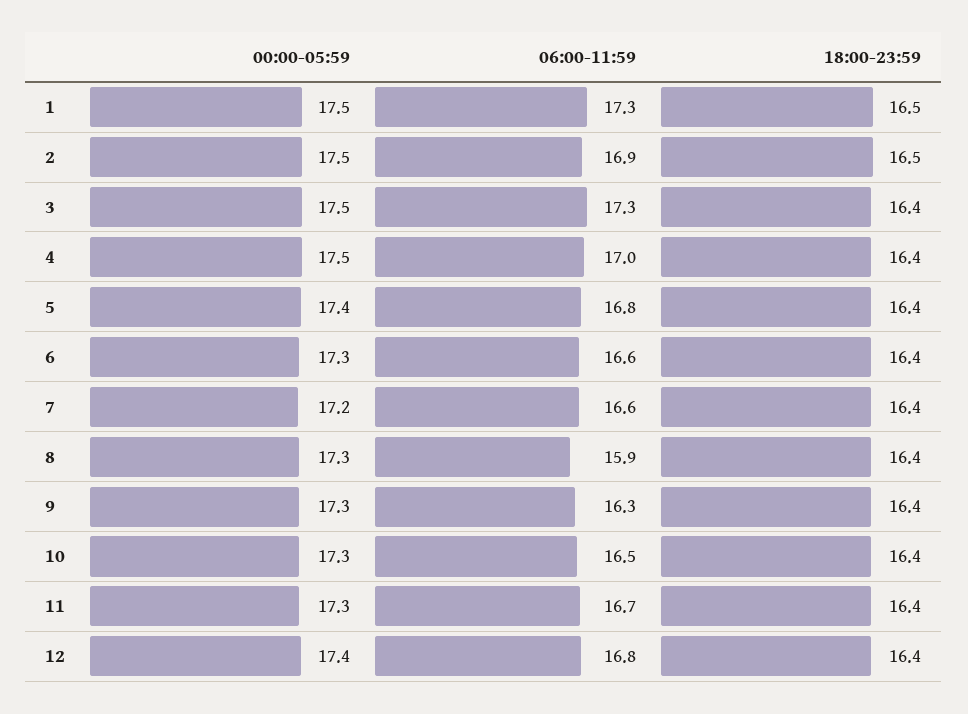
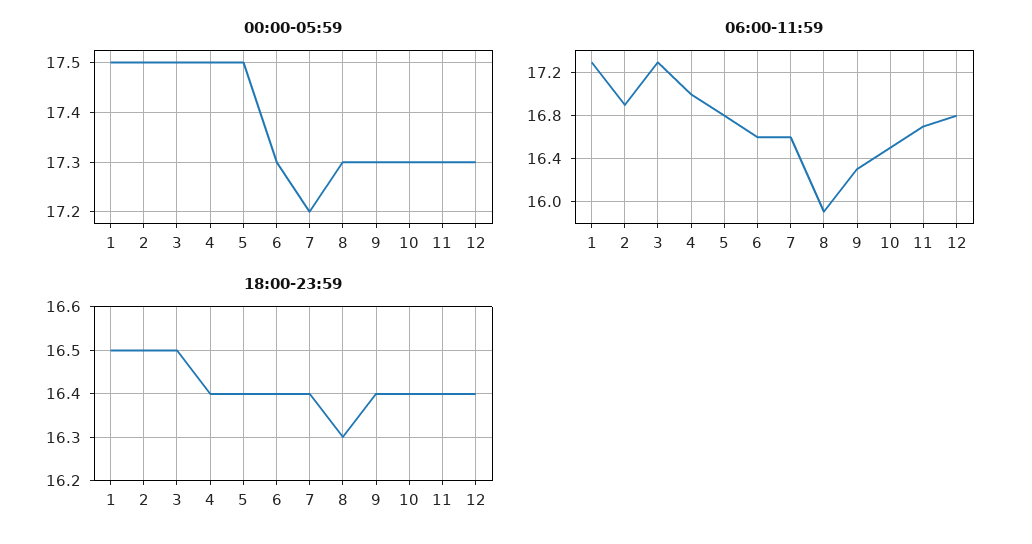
18:00-23:59, 3: 16.4 -> 16.5
00:00-05:59, 5: 17.4 -> 17.5
18:00-23:59, 8: 16.4 -> 16.3
00:00-05:59, 12: 17.4 -> 17.3

